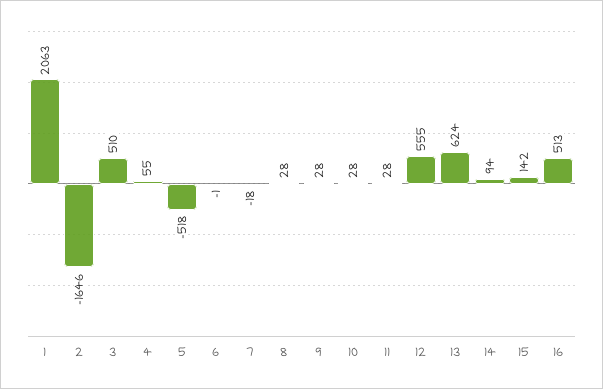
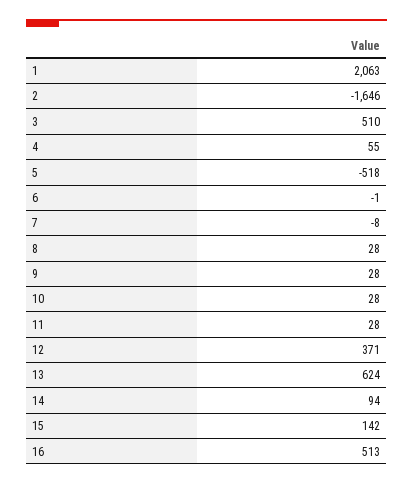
7: -18 -> -8
12: 555 -> 371

